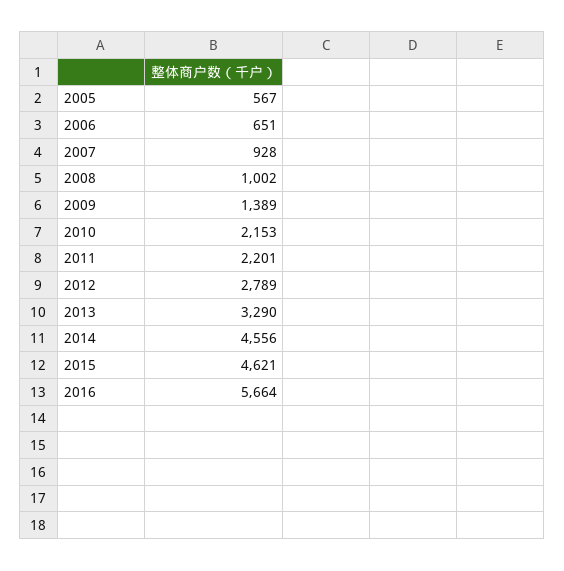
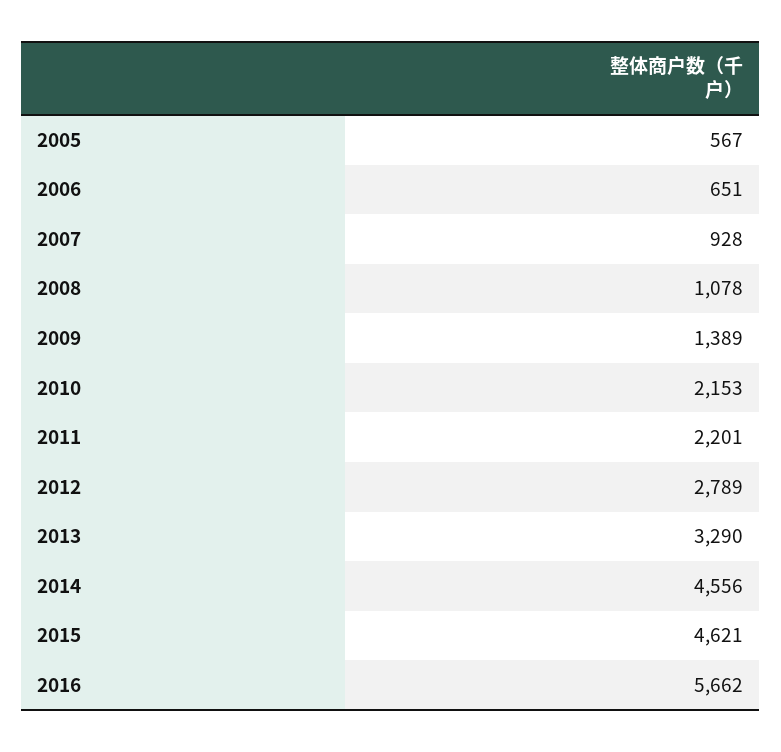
2008: 1002 -> 1078
2016: 5664 -> 5662

